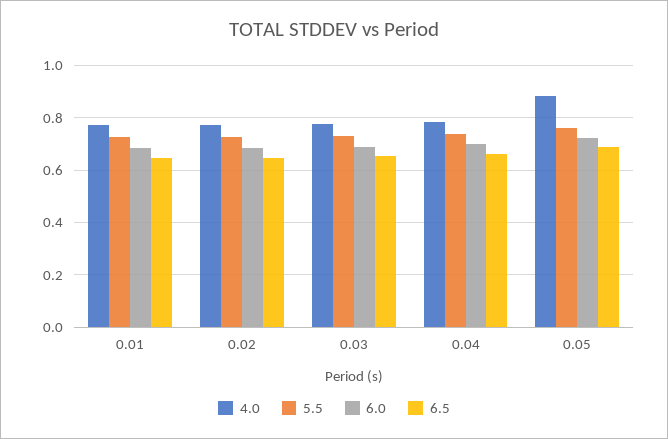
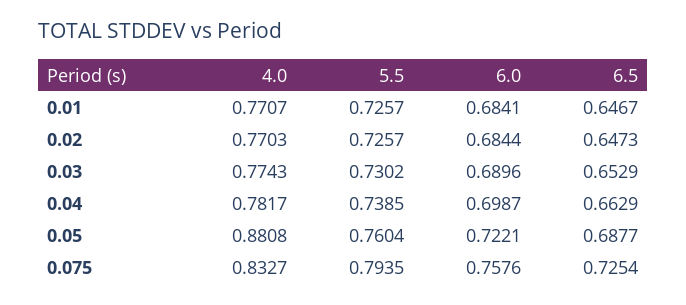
4.0, 0.075: none -> 0.8327
5.5, 0.075: none -> 0.7935
6.0, 0.075: none -> 0.7576
6.5, 0.075: none -> 0.7254

